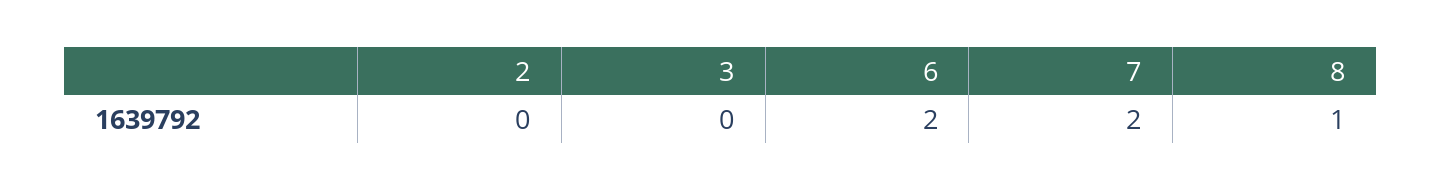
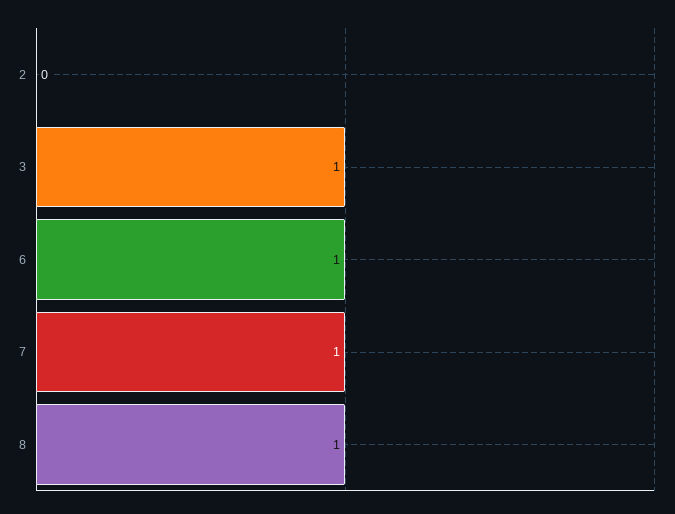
3: 0 -> 1
6: 2 -> 1
7: 2 -> 1

